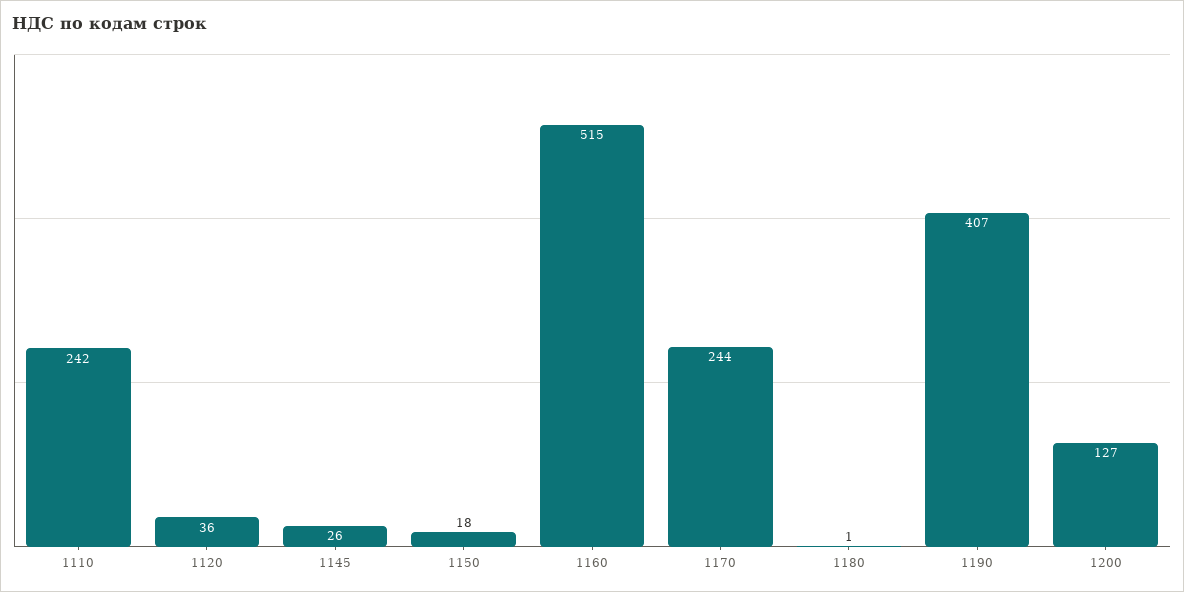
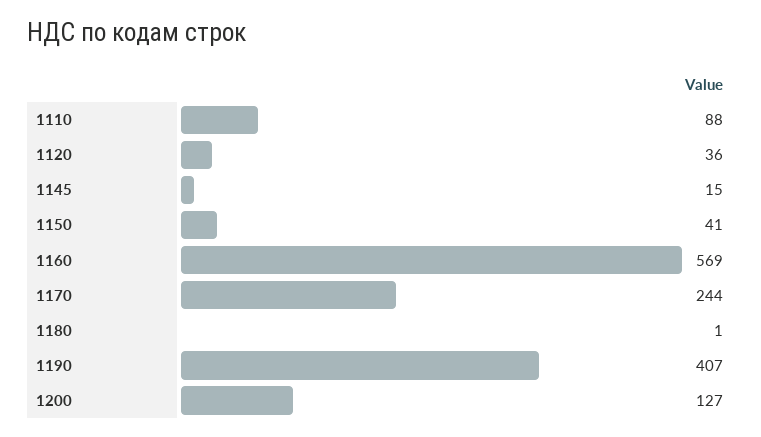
1110: 242 -> 88
1145: 26 -> 15
1150: 18 -> 41
1160: 515 -> 569

